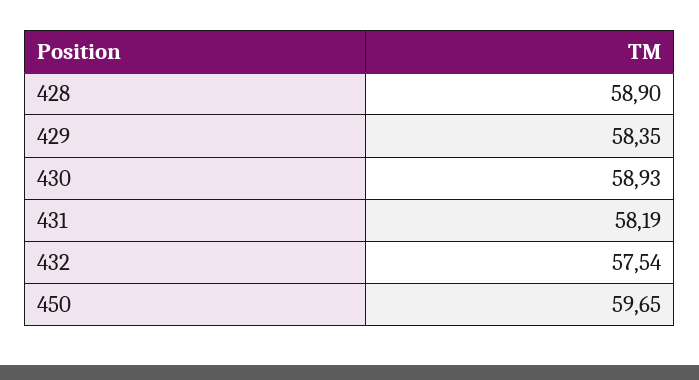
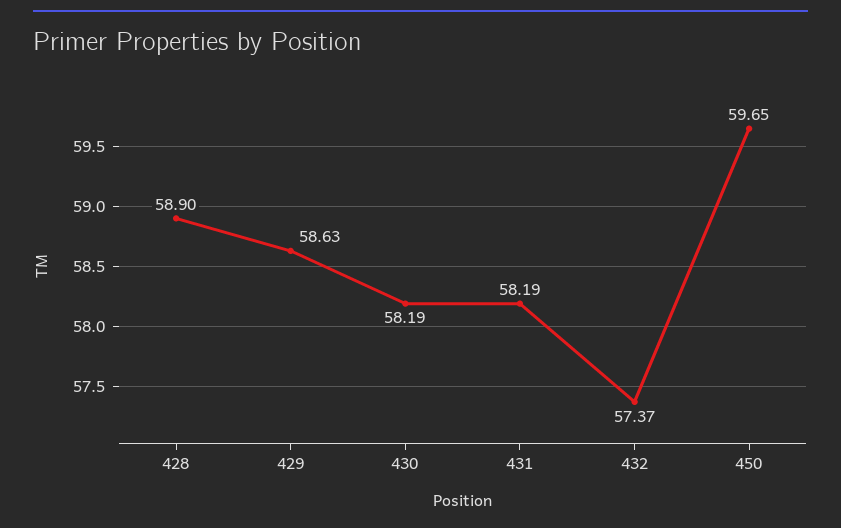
429: 58.35 -> 58.63
430: 58.93 -> 58.19
432: 57.54 -> 57.37

